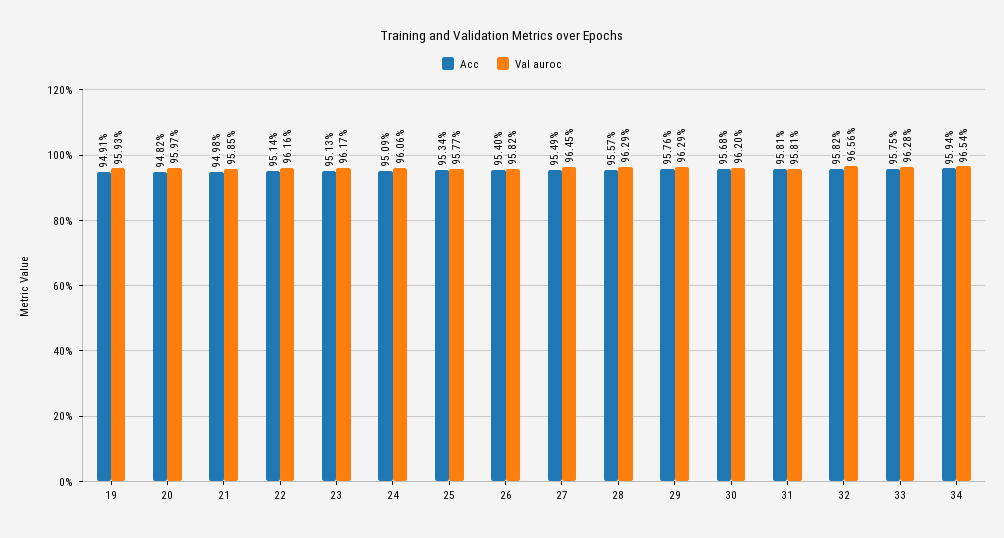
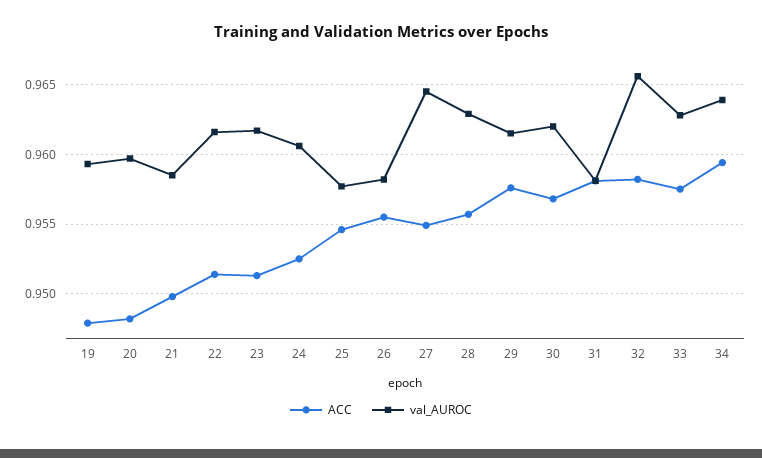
Acc, 19: 0.9491 -> 0.948
Acc, 24: 0.9509 -> 0.9525
Acc, 25: 0.9534 -> 0.9545
Acc, 26: 0.954 -> 0.9555
Val auroc, 29: 0.9629 -> 0.9615
Val auroc, 34: 0.9654 -> 0.964

